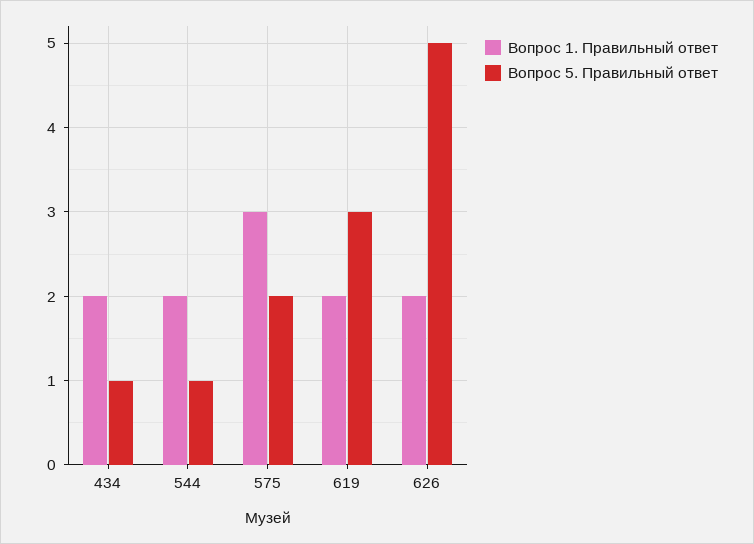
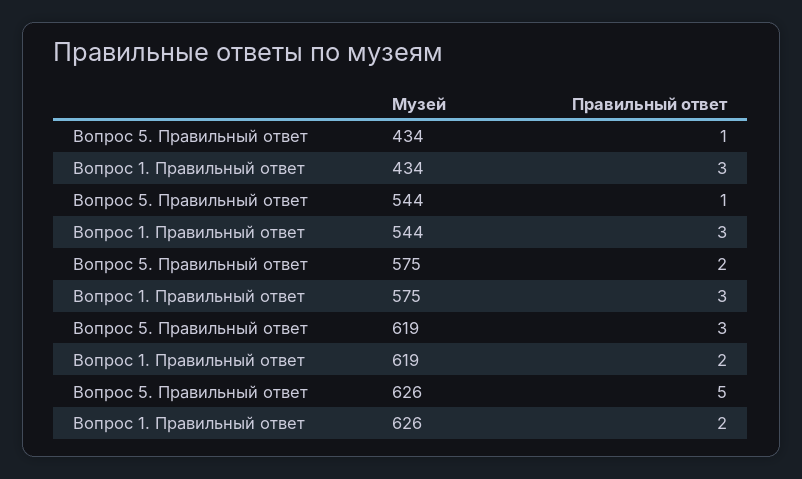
Вопрос 1. Правильный ответ, 434: 2 -> 3
Вопрос 1. Правильный ответ, 544: 2 -> 3

